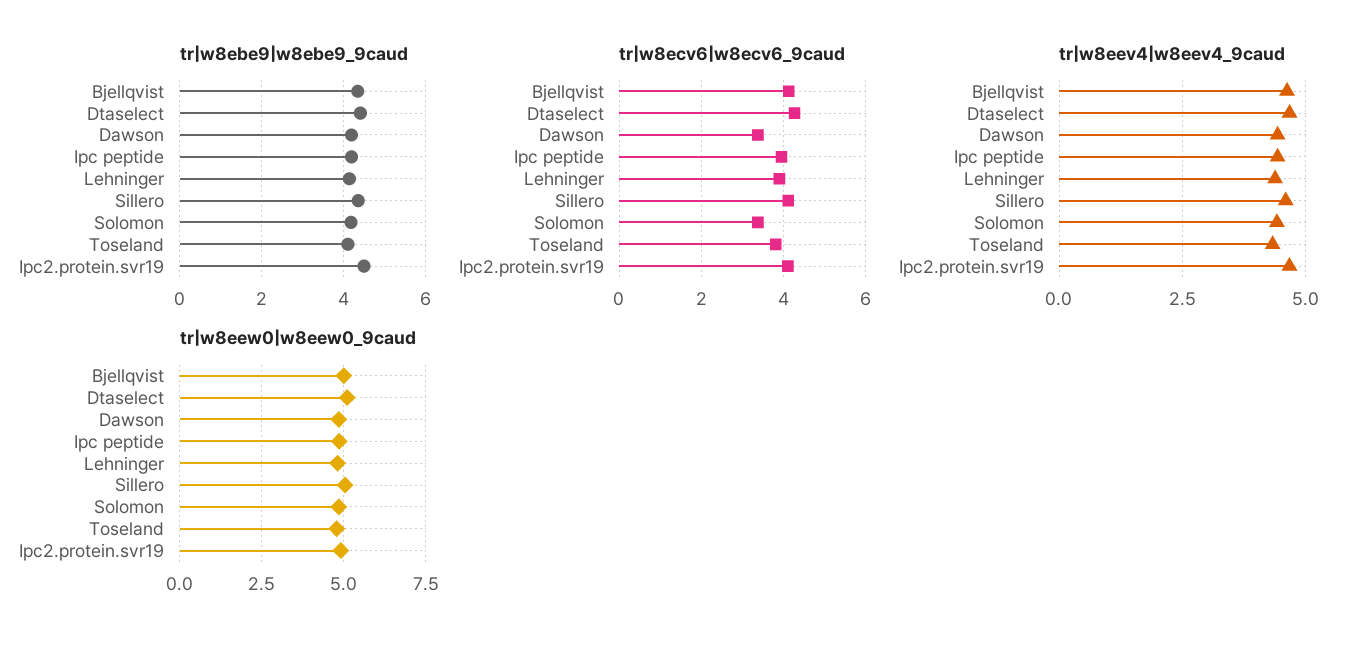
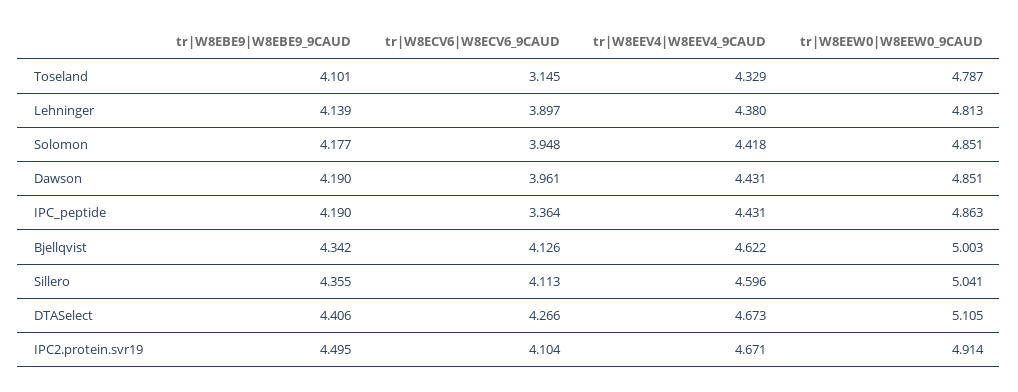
tr|w8ecv6|w8ecv6_9caud, Dawson: 3.4 -> 3.961
tr|w8ecv6|w8ecv6_9caud, Ipc peptide: 4 -> 3.364
tr|w8ecv6|w8ecv6_9caud, Solomon: 3.4 -> 3.948
tr|w8ecv6|w8ecv6_9caud, Toseland: 3.8 -> 3.145

